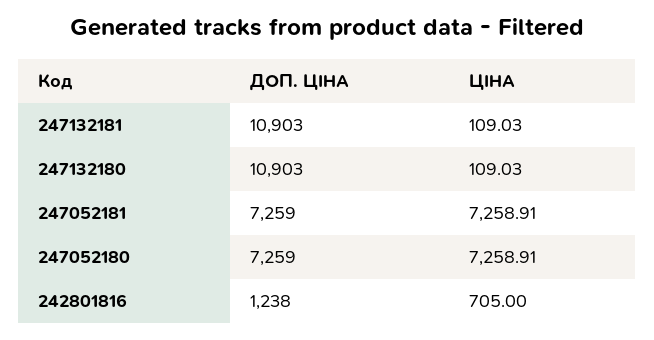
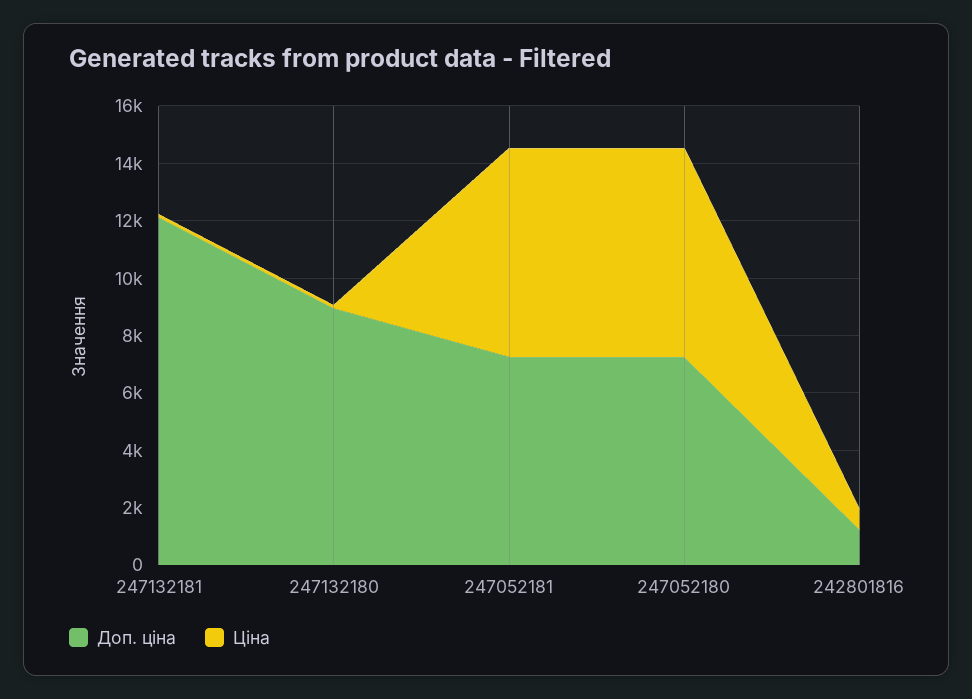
ДОП. ЦІНА, 247132181: 10903 -> 12000
ДОП. ЦІНА, 247132180: 10903 -> 9000

